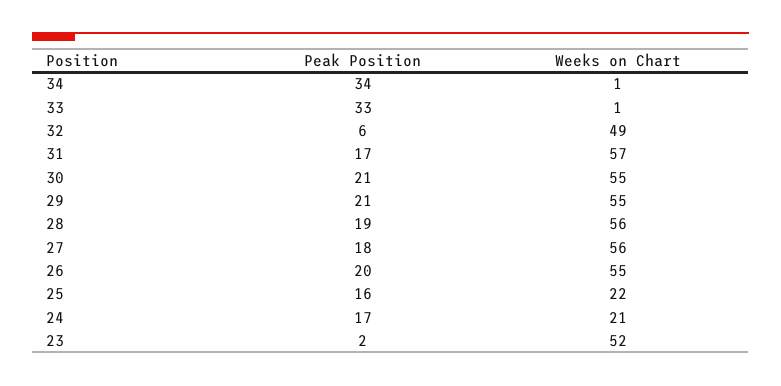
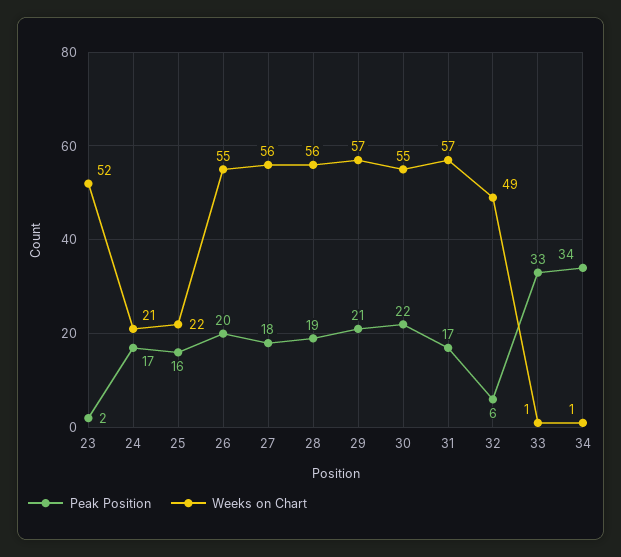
Peak Position, 30: 21 -> 22
Weeks on Chart, 29: 55 -> 57

